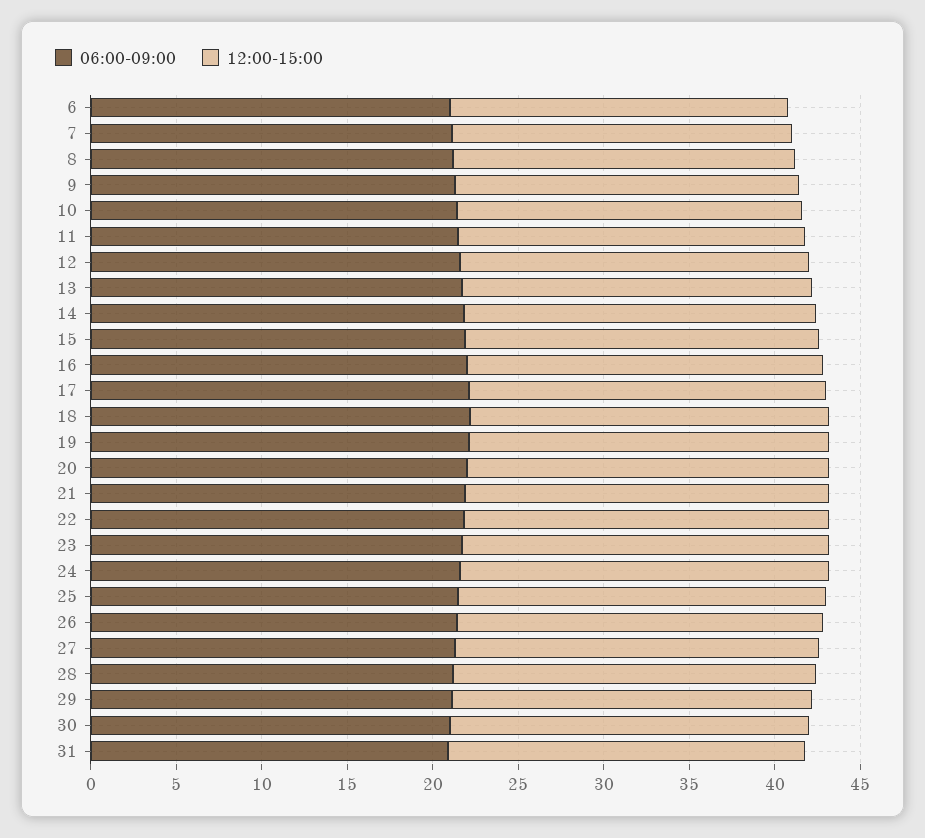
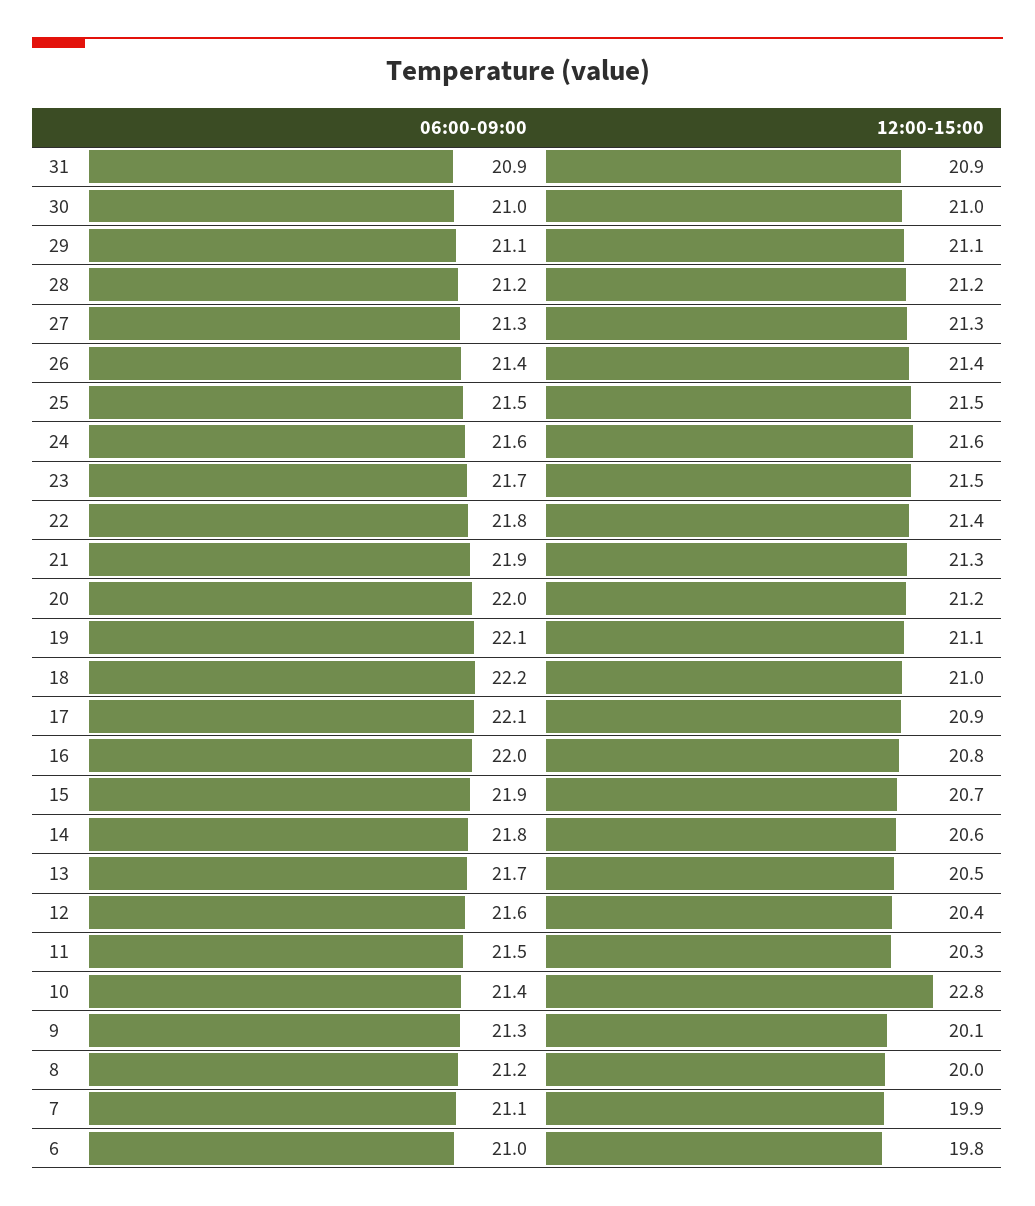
12:00-15:00, 10: 20 -> 22.8

